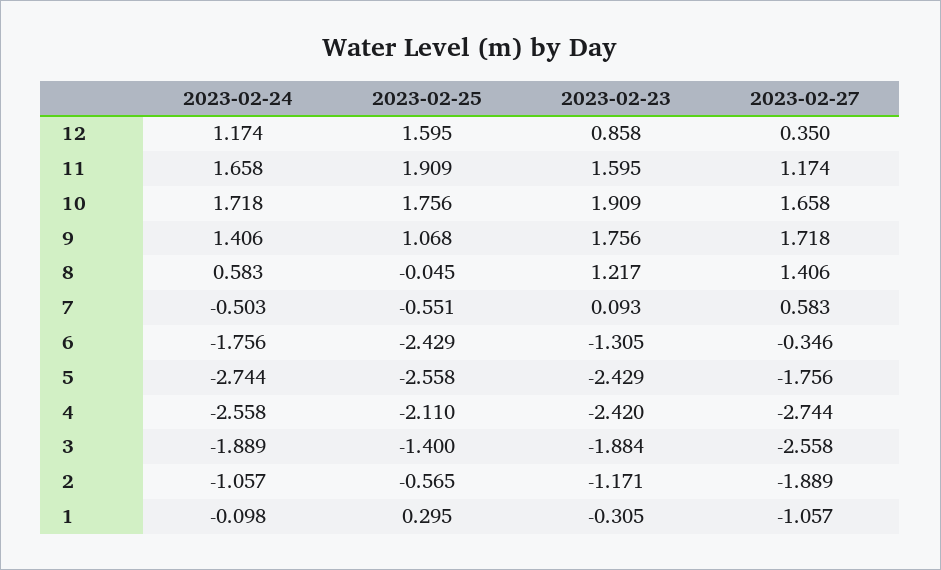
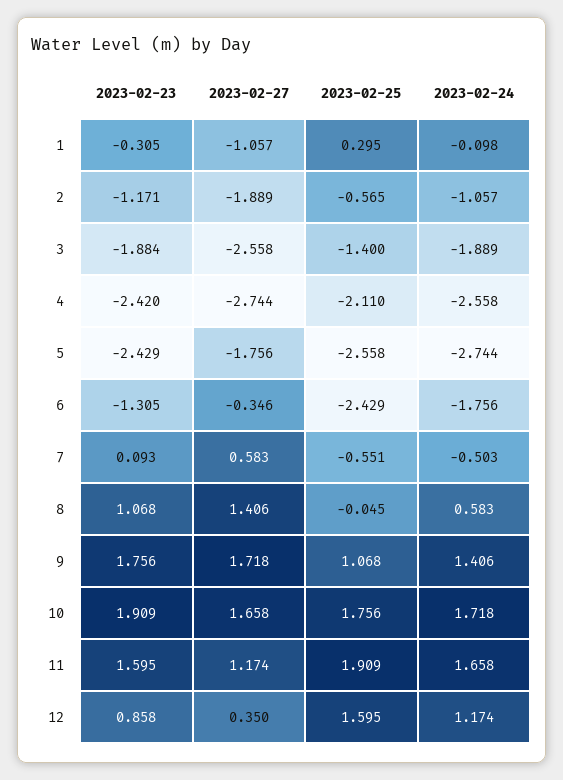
2023-02-23, 8: 1.217 -> 1.068

